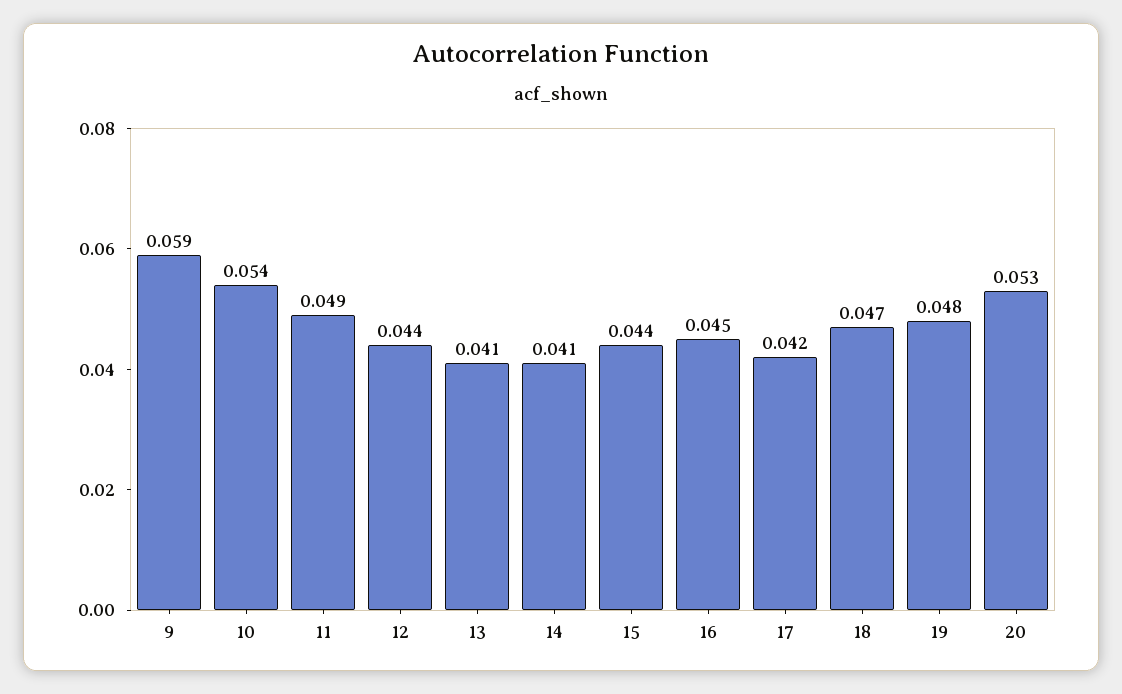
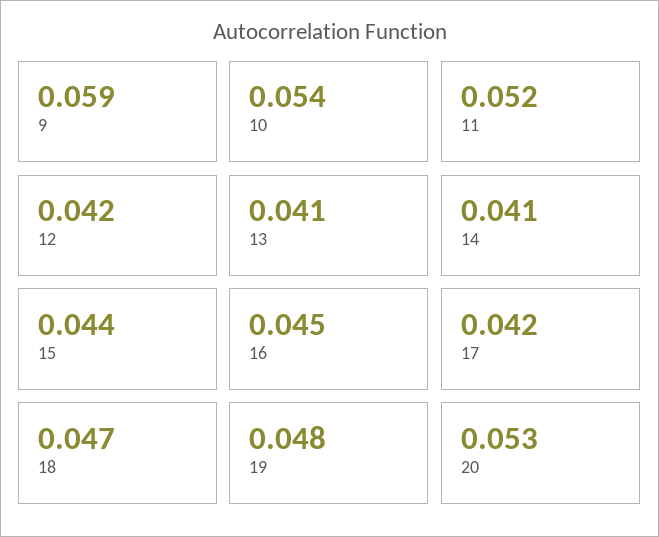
11: 0.049 -> 0.052
12: 0.044 -> 0.042

